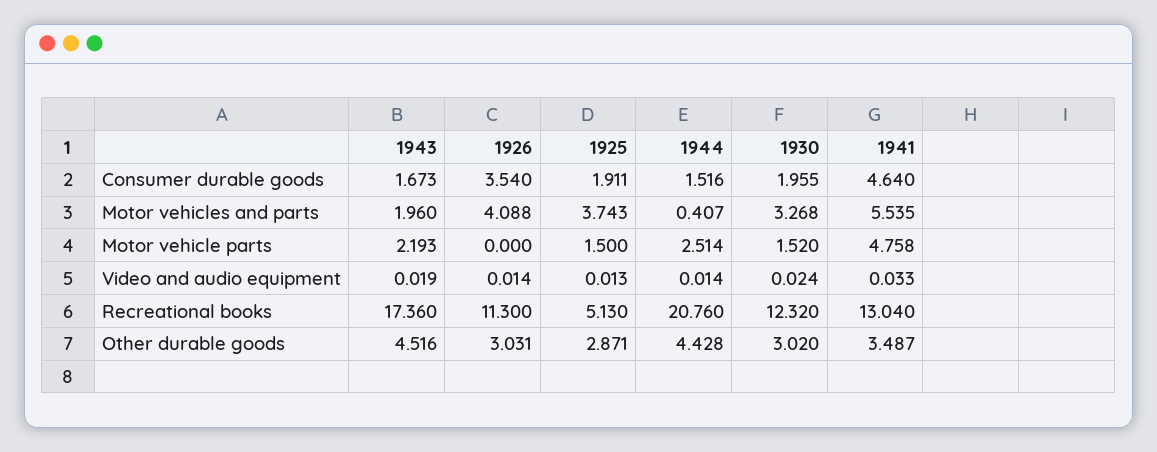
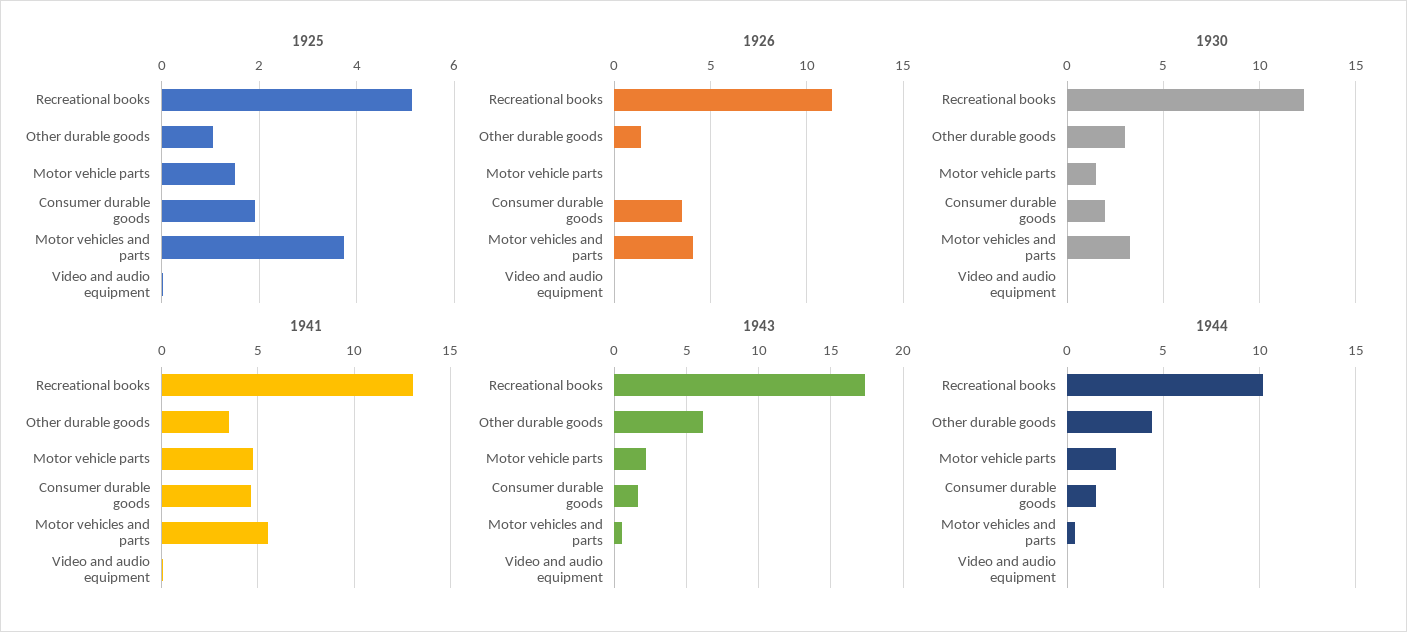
1943, Motor vehicles and parts: 1.96 -> 0.5
1944, Recreational books: 20.76 -> 10
1943, Other durable goods: 4.516 -> 6
1926, Other durable goods: 3.031 -> 1.5
1925, Other durable goods: 2.871 -> 1

